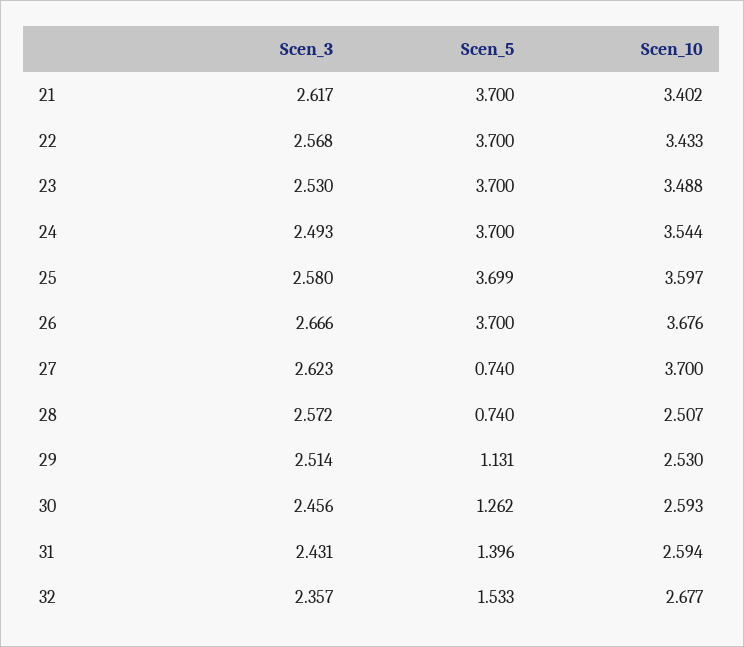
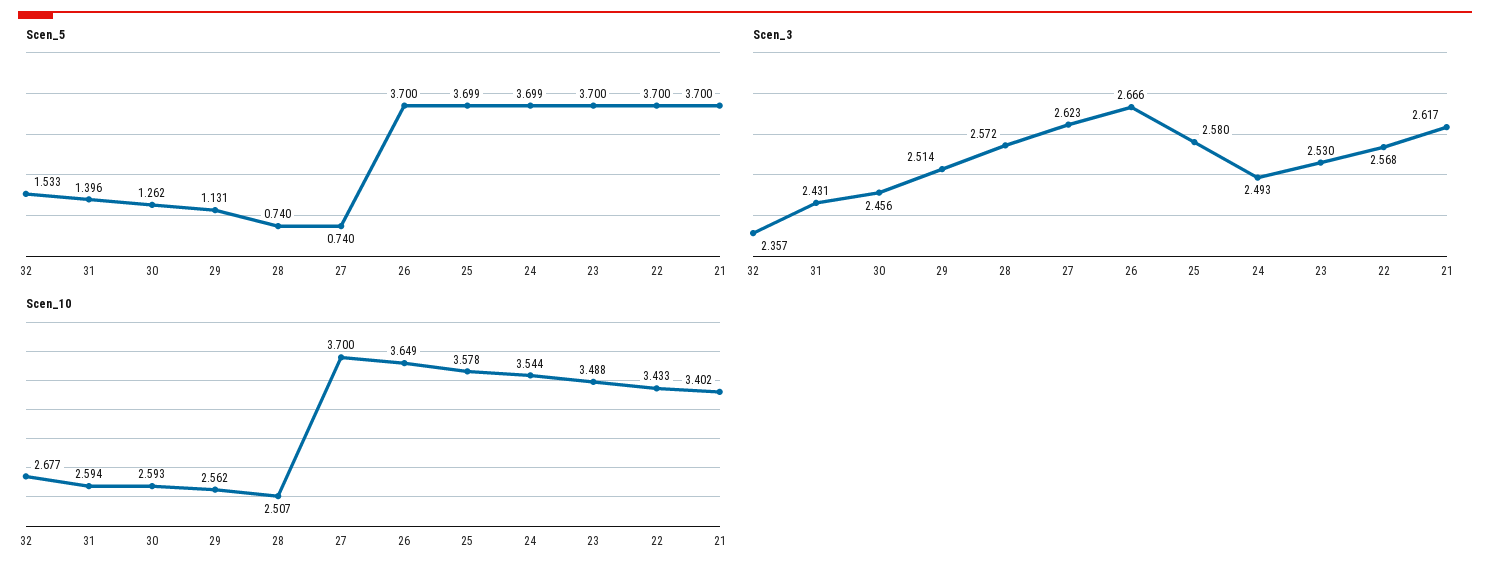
Scen_5, 24: 3.7 -> 3.699
Scen_10, 25: 3.597 -> 3.578
Scen_10, 26: 3.676 -> 3.649
Scen_10, 29: 2.53 -> 2.562

